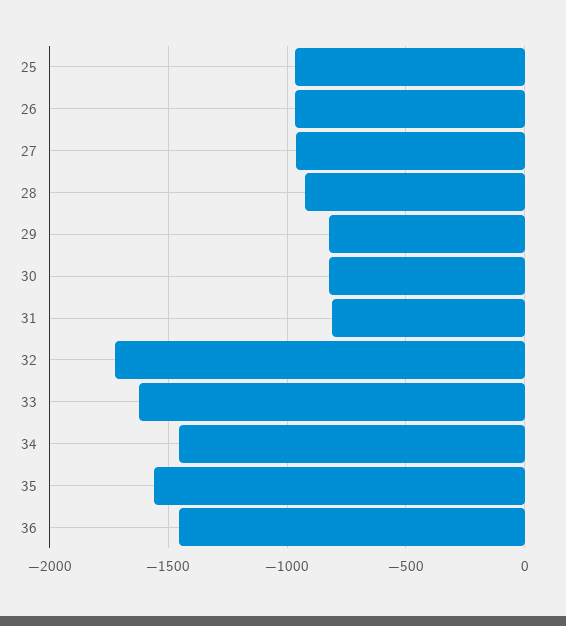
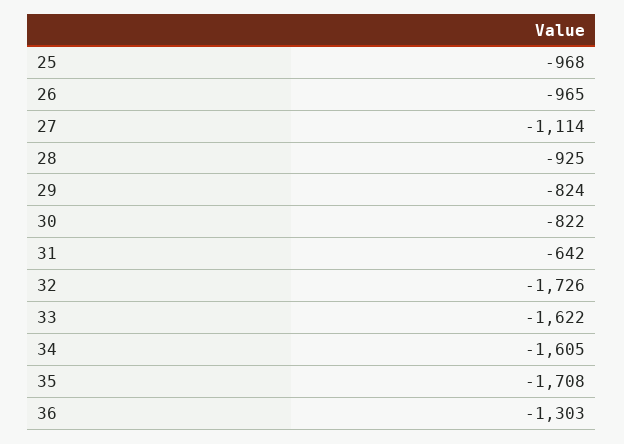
27: -950 -> -1114
31: -800 -> -642
34: -1450 -> -1605
35: -1550 -> -1708
36: -1450 -> -1303

